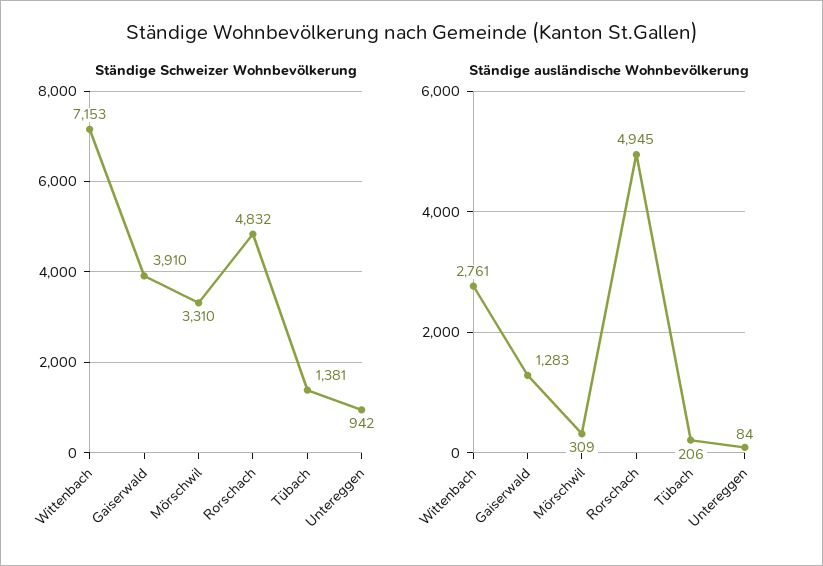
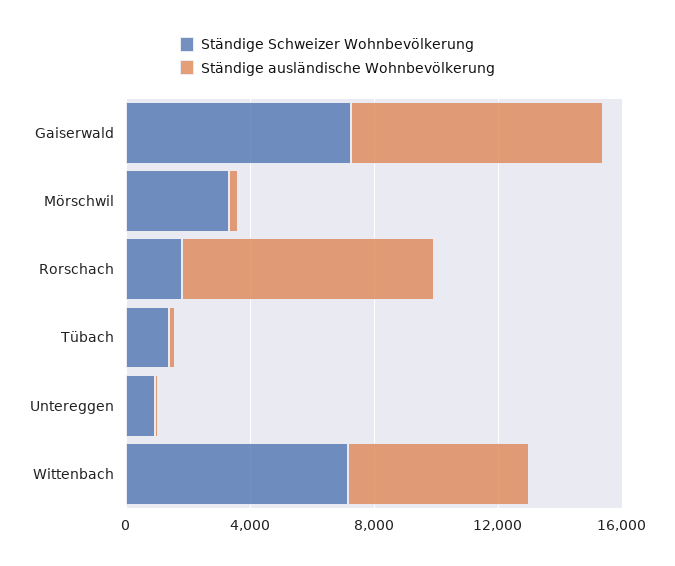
Ständige Schweizer Wohnbevölkerung, Gaiserwald: 3910 -> 7000
Ständige Schweizer Wohnbevölkerung, Rorschach: 4832 -> 2000
Ständige ausländische Wohnbevölkerung, Wittenbach: 2761 -> 6000
Ständige ausländische Wohnbevölkerung, Gaiserwald: 1283 -> 8000
Ständige ausländische Wohnbevölkerung, Rorschach: 4945 -> 8000

